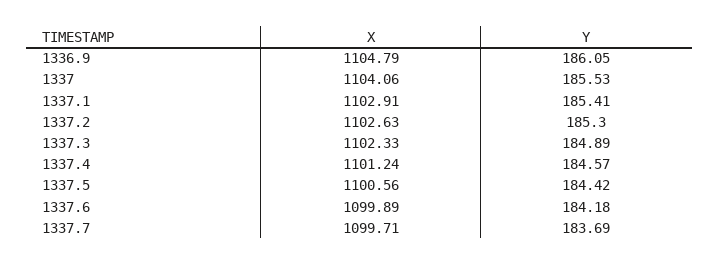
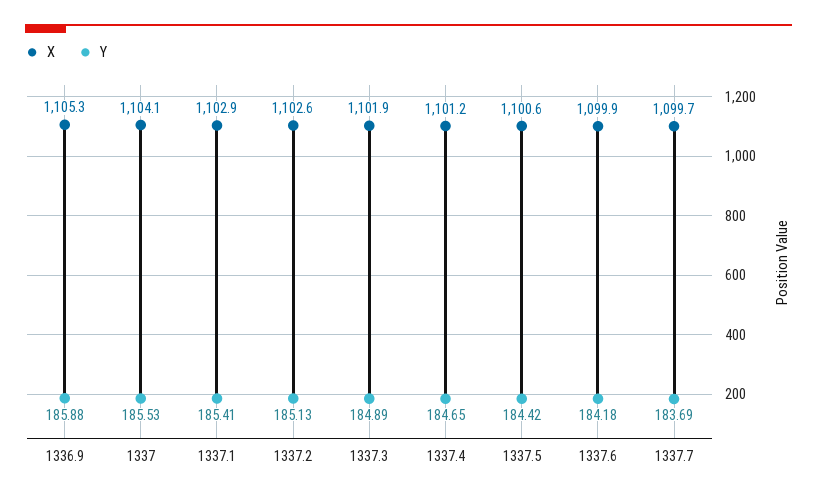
X, 1336.9: 1104.79 -> 1105.3
Y, 1336.9: 186.05 -> 185.88
Y, 1337.2: 185.3 -> 185.13
X, 1337.3: 1102.33 -> 1101.9
Y, 1337.4: 184.57 -> 184.65

